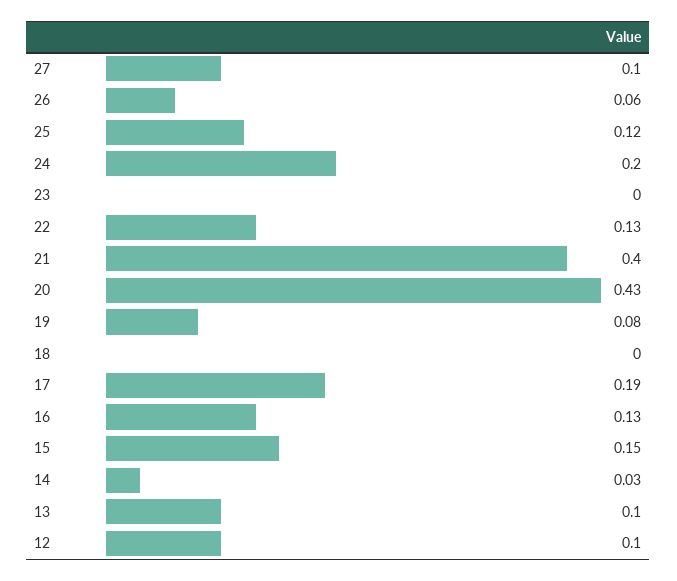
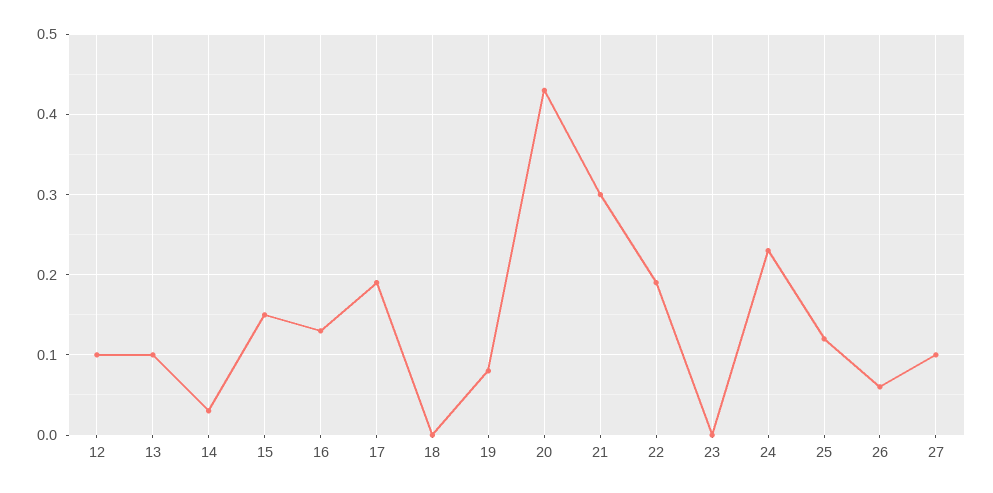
24: 0.2 -> 0.23
22: 0.13 -> 0.19
21: 0.4 -> 0.3

